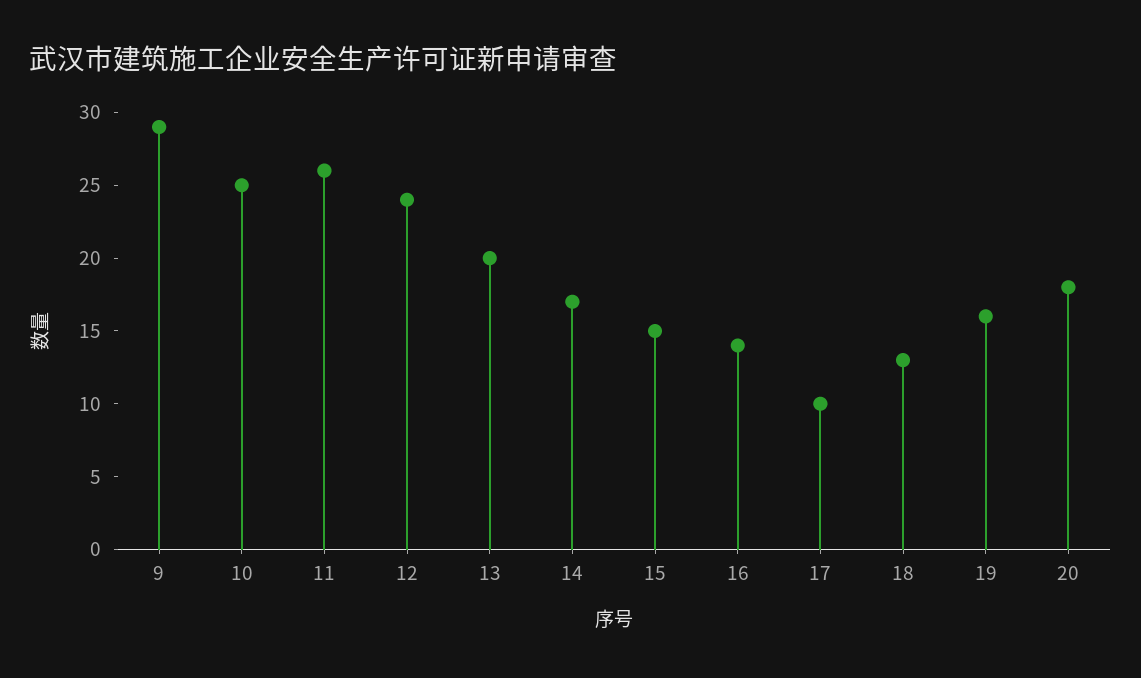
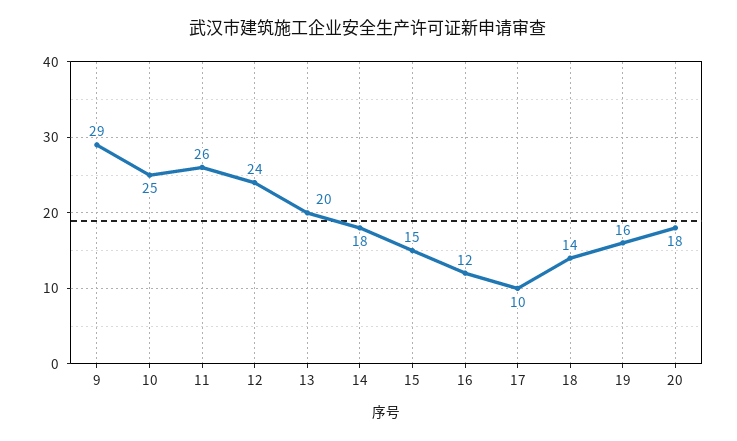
14: 17 -> 18
16: 14 -> 12
18: 13 -> 14

